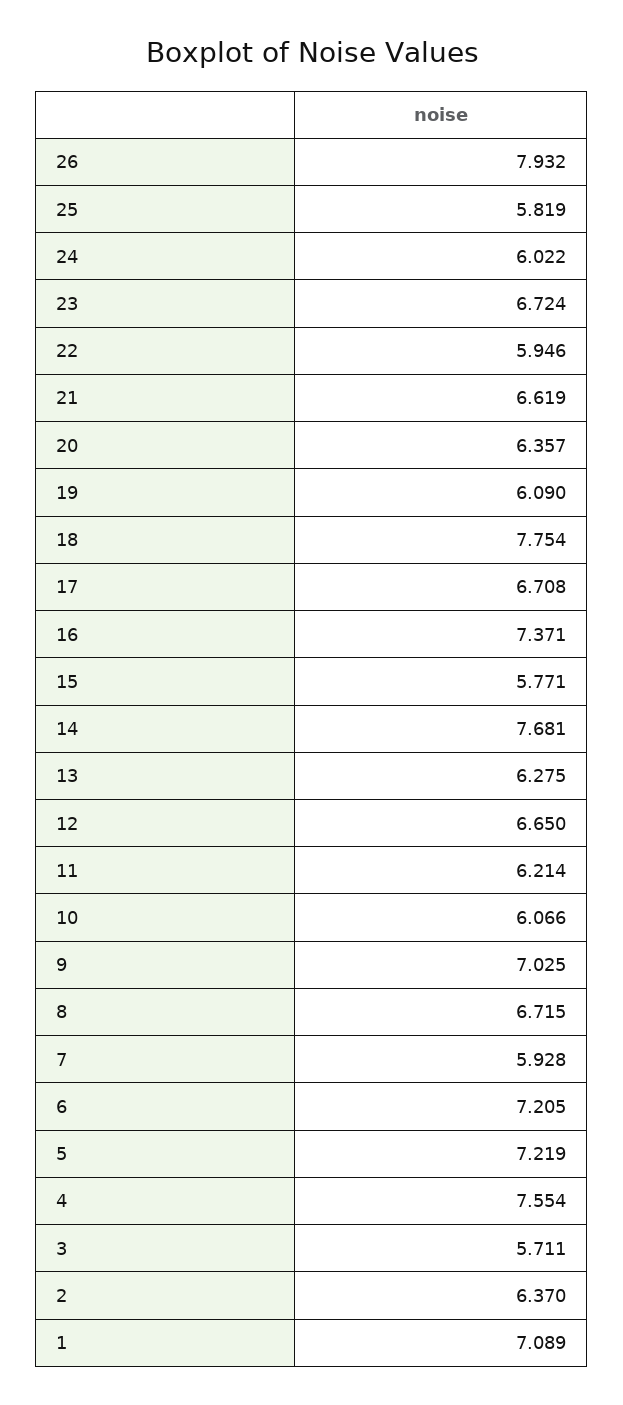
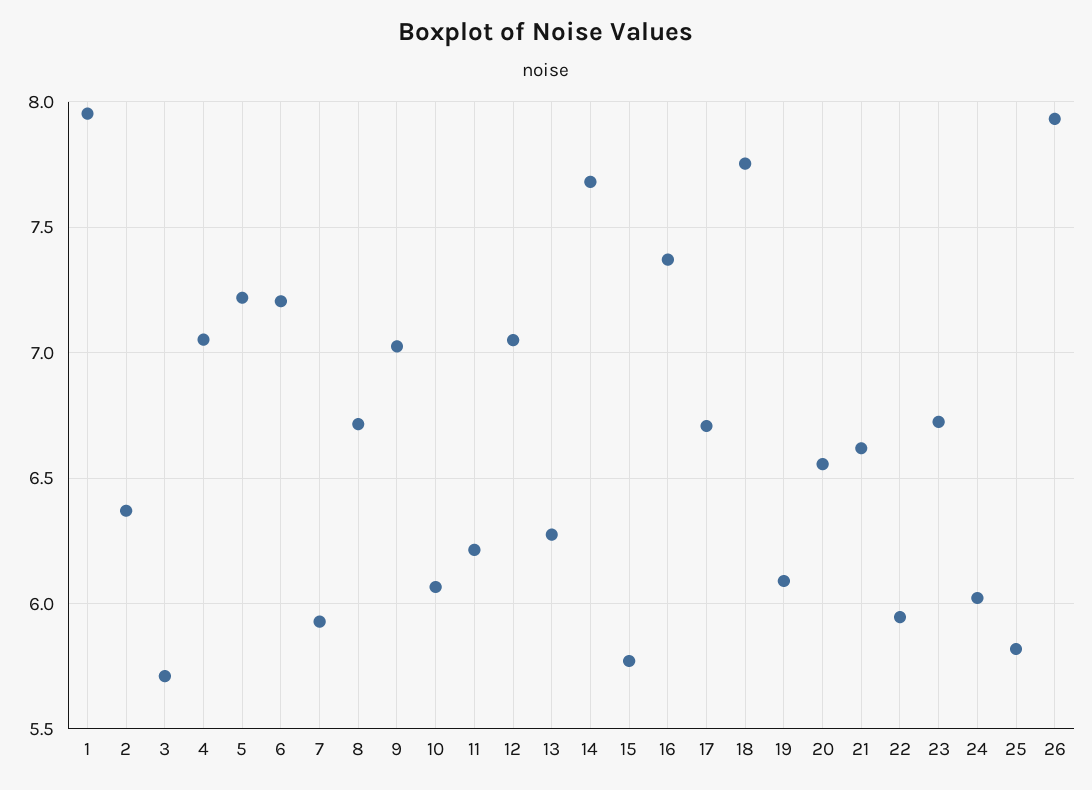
20: 6.357 -> 6.55
12: 6.65 -> 7.05
4: 7.554 -> 7.05
1: 7.089 -> 7.95

